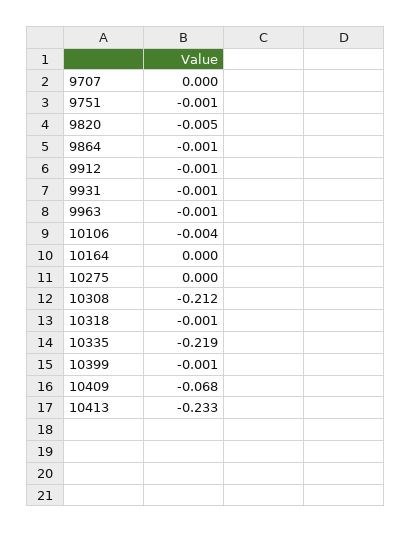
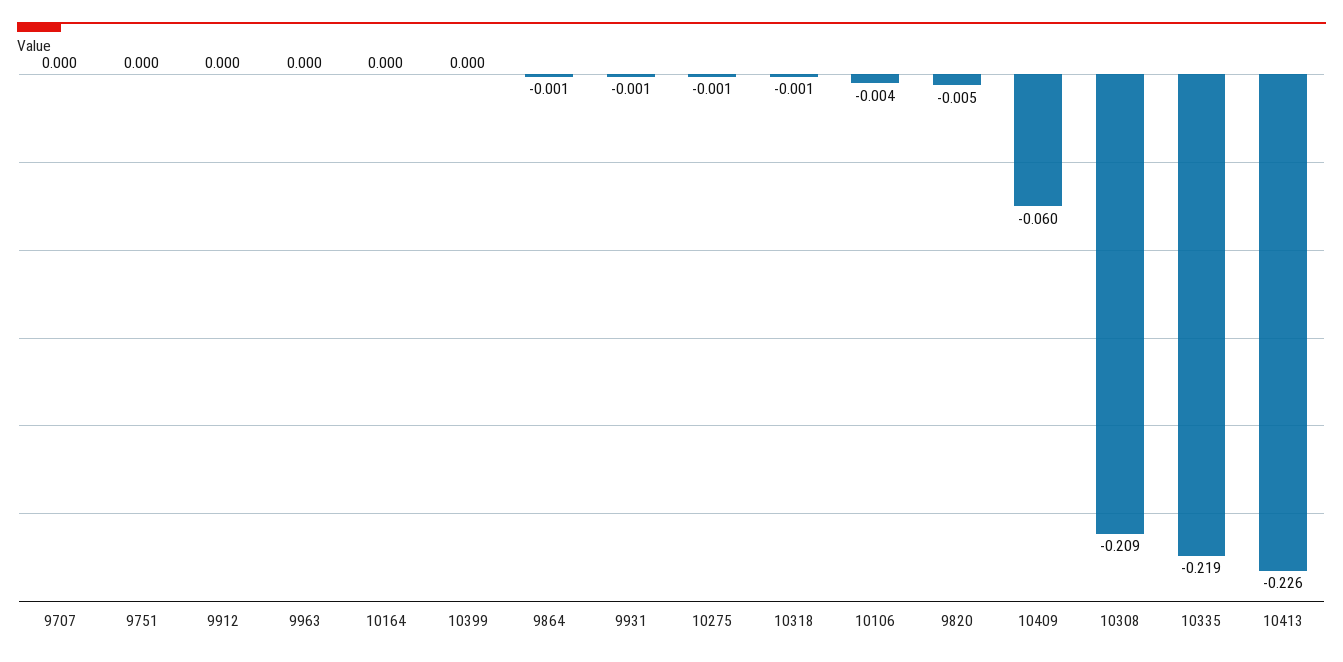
9751: -0.001 -> 0
9912: -0.001 -> 0
9963: -0.001 -> 0
10275: 0 -> -0.001
10308: -0.212 -> -0.209
10399: -0.001 -> 0
10409: -0.068 -> -0.06
10413: -0.233 -> -0.226

